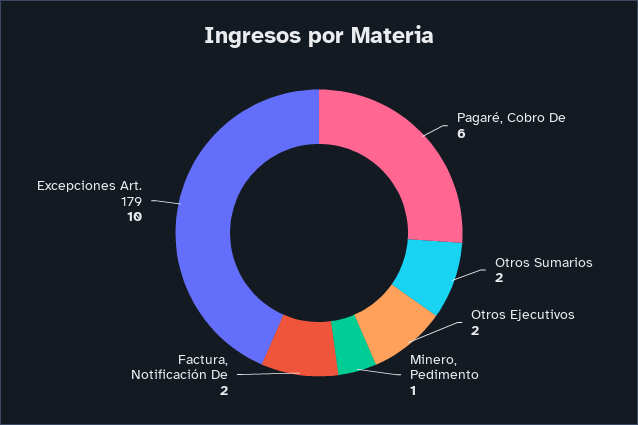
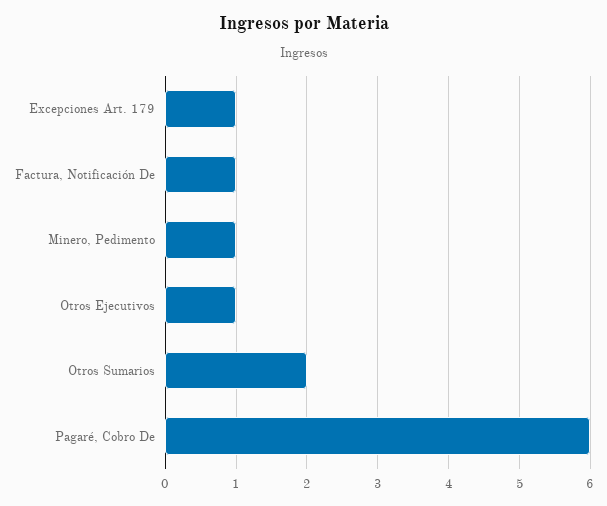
Otros Ejecutivos: 2 -> 1
Factura, Notificación De: 2 -> 1
Excepciones Art. 179: 10 -> 1

